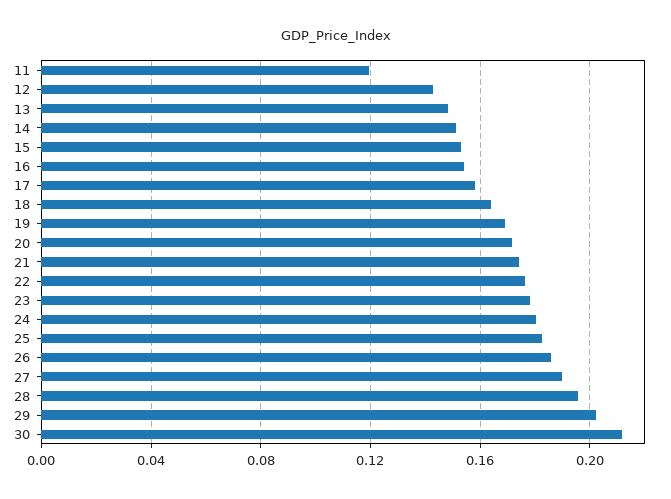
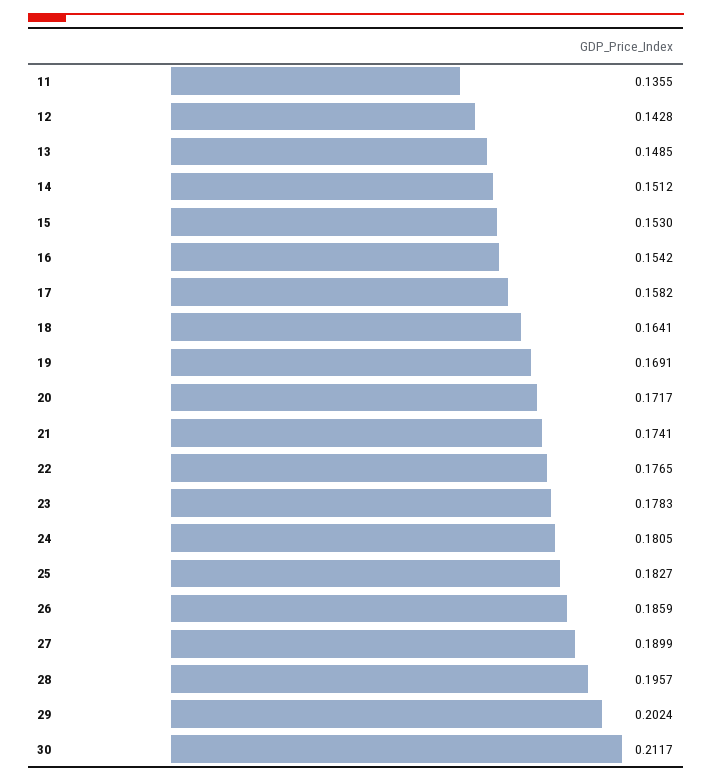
11: 0.12 -> 0.1355

